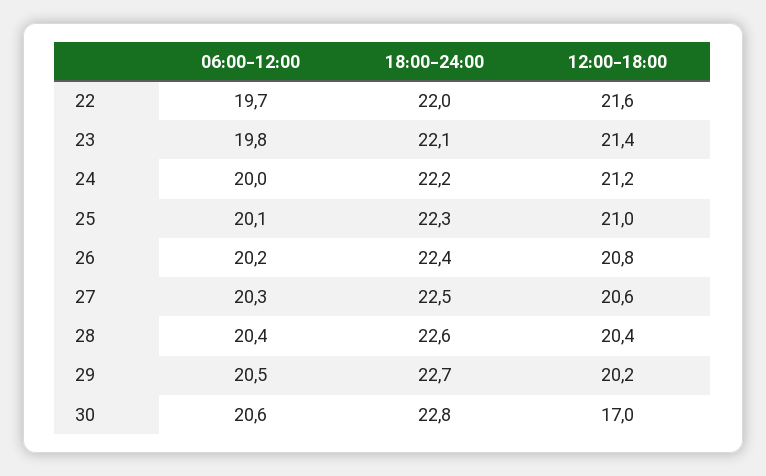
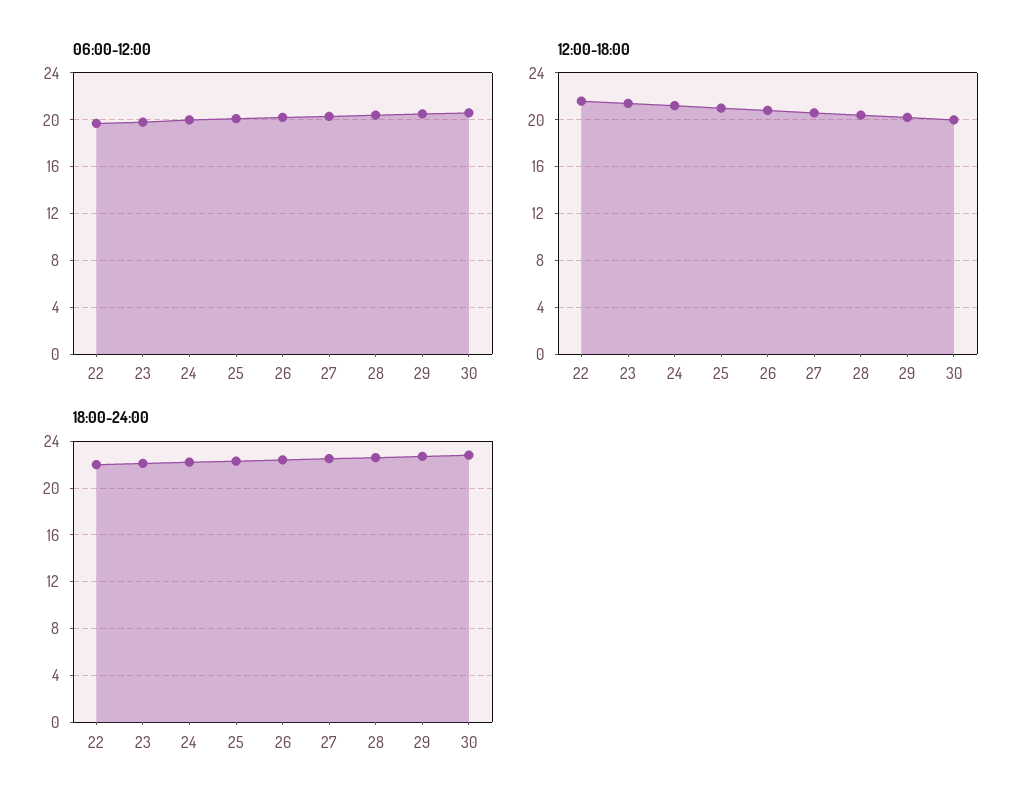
12:00-18:00, 30: 17 -> 20

